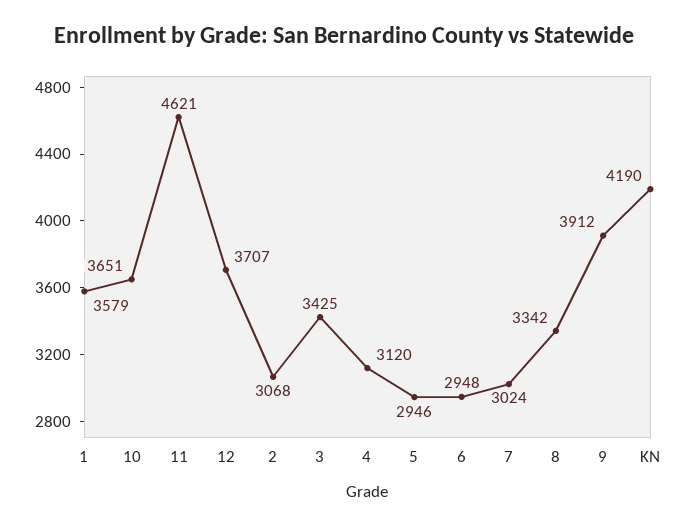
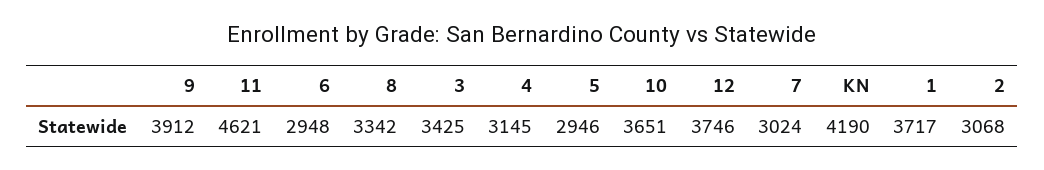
1: 3579 -> 3717
12: 3707 -> 3746
4: 3120 -> 3145

